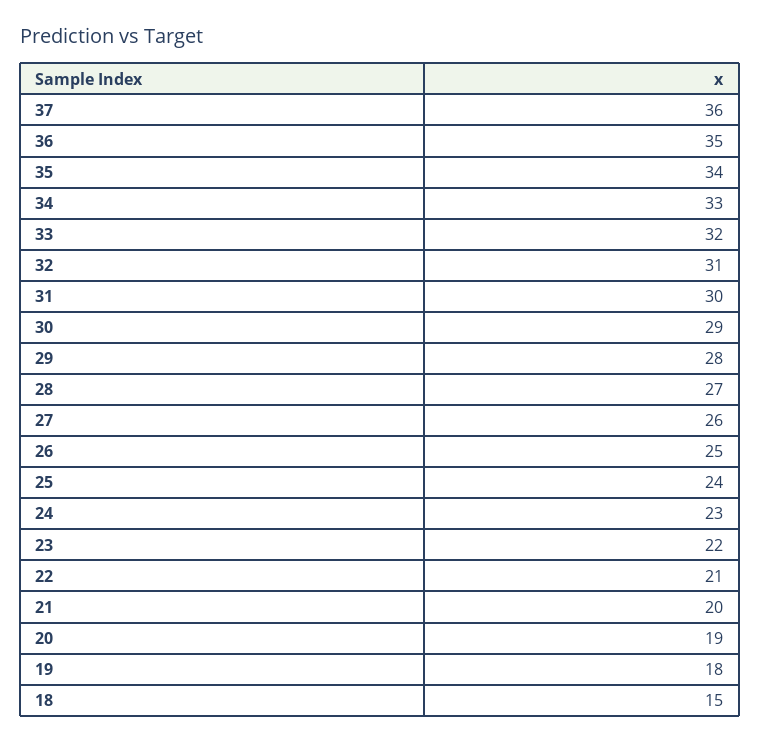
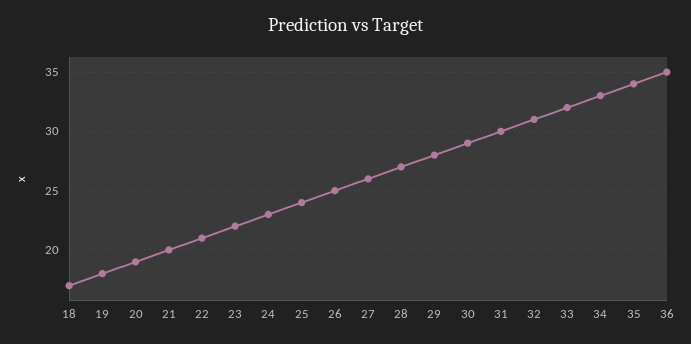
37: 36 -> none
18: 15 -> 17

